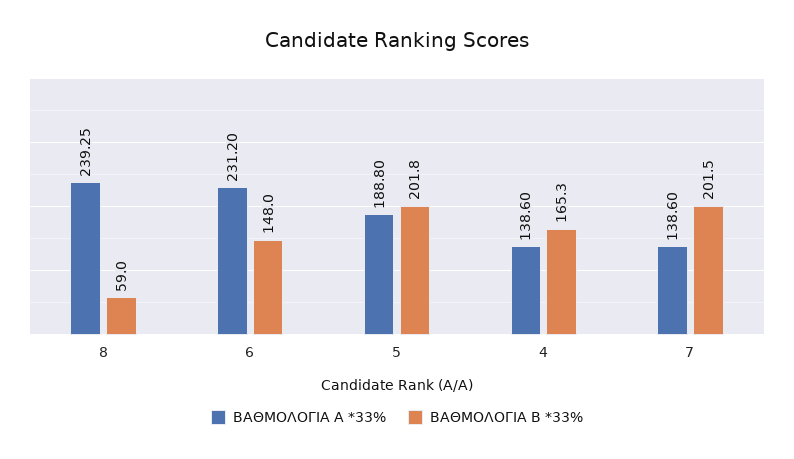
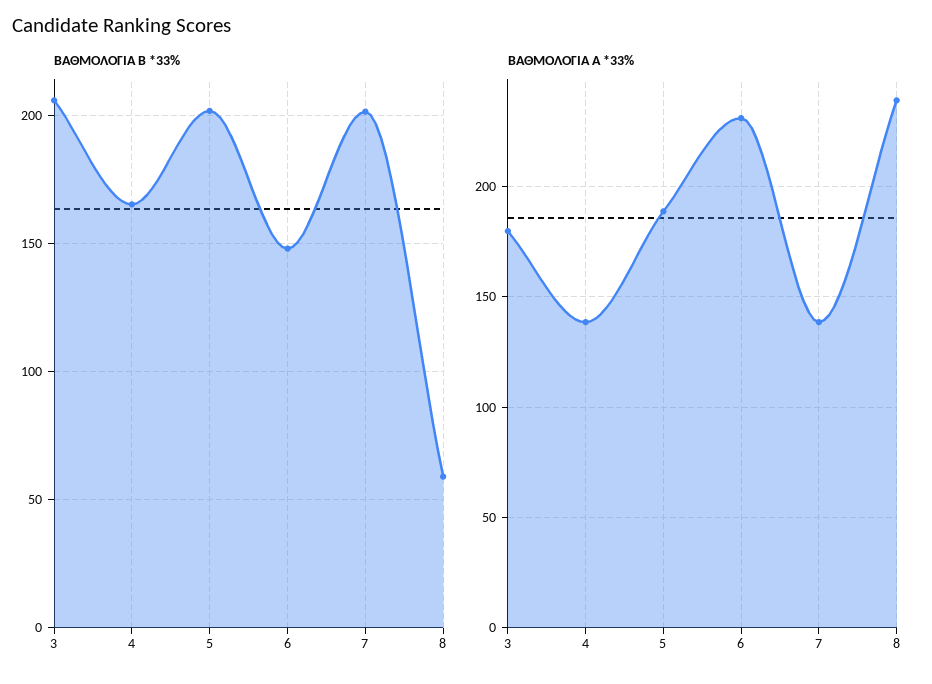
ΒΑΘΜΟΛΟΓΙΑ Β *33%, 3: none -> 205
ΒΑΘΜΟΛΟΓΙΑ Α *33%, 3: none -> 180

